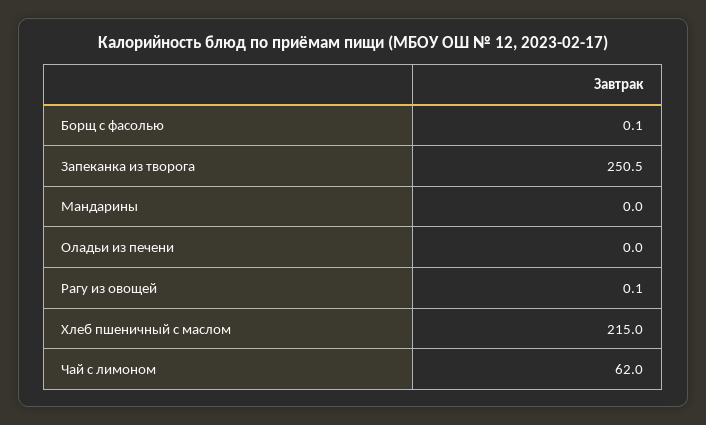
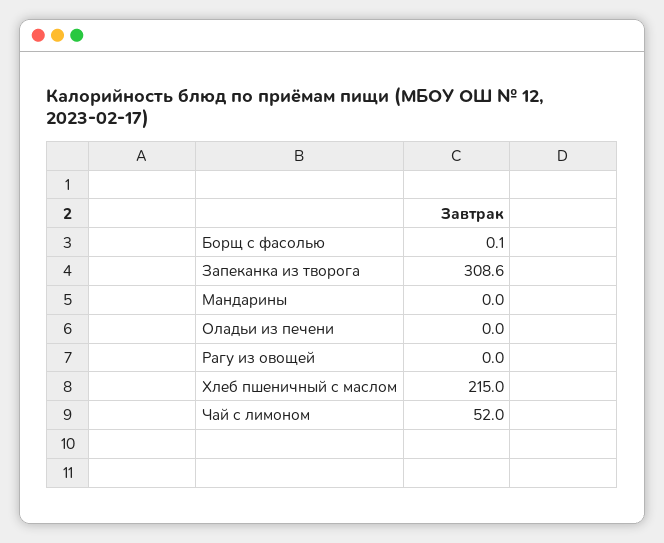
Запеканка из творога: 250.5 -> 308.6
Рагу из овощей: 0.1 -> 0
Чай с лимоном: 62 -> 52

